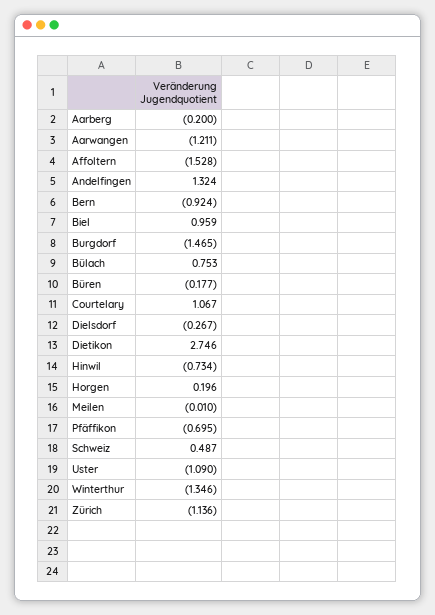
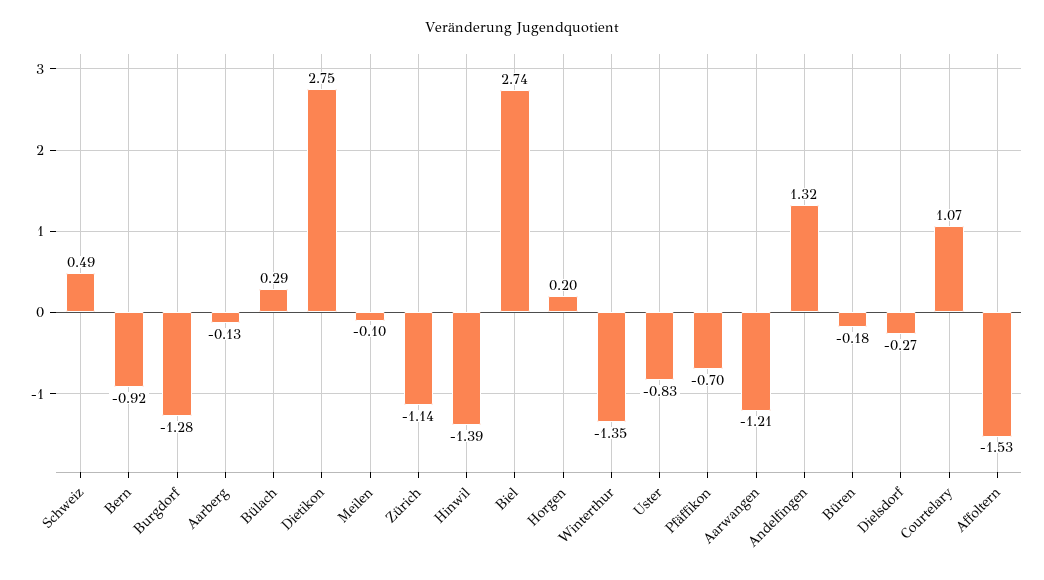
Aarberg: -0.2 -> -0.13
Biel: 0.959 -> 2.74
Burgdorf: -1.465 -> -1.28
Bülach: 0.753 -> 0.29
Hinwil: -0.734 -> -1.39
Meilen: -0.01 -> -0.1
Uster: -1.09 -> -0.83

